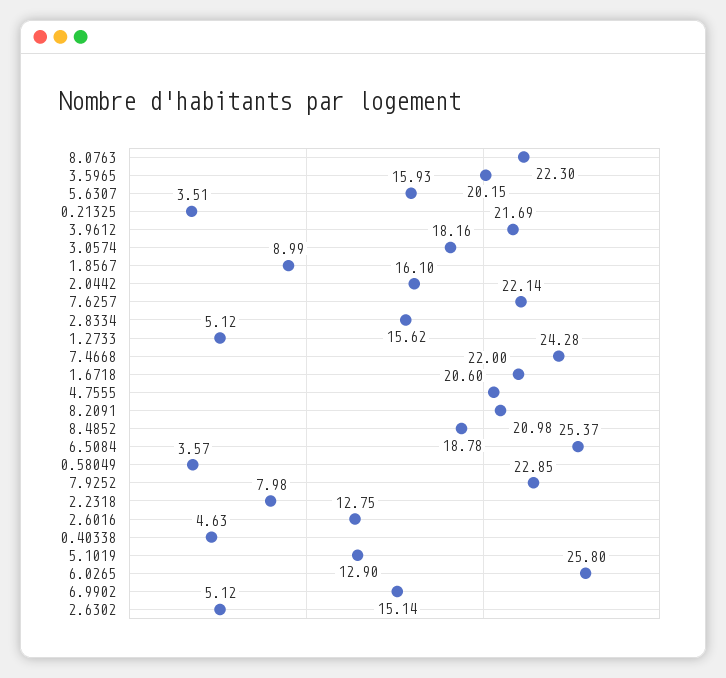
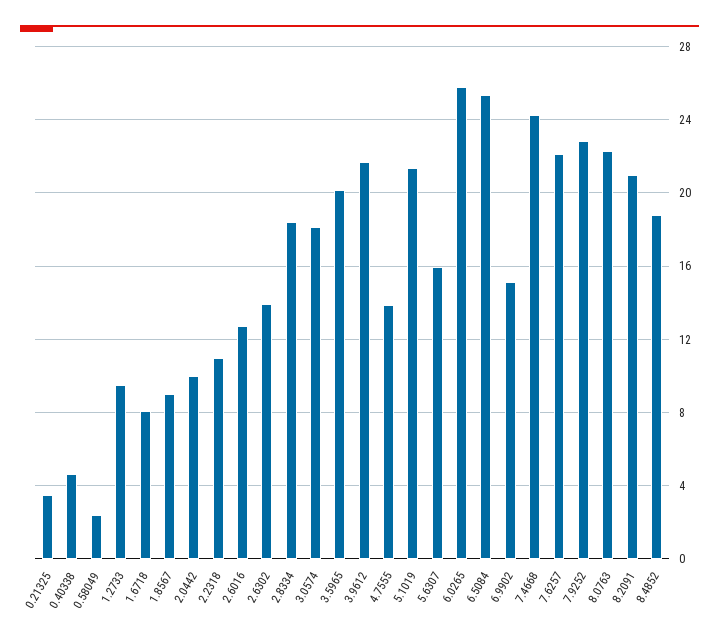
2.0442: 16.1 -> 10
2.8334: 15.62 -> 18.5
1.2733: 5.12 -> 9.5
1.6718: 22 -> 8
4.7555: 20.6 -> 14
0.58049: 3.57 -> 2.5
2.2318: 7.98 -> 11
5.1019: 12.9 -> 21.5
2.6302: 5.12 -> 14

